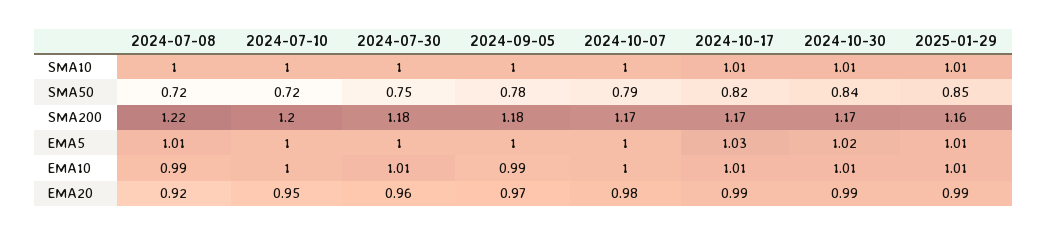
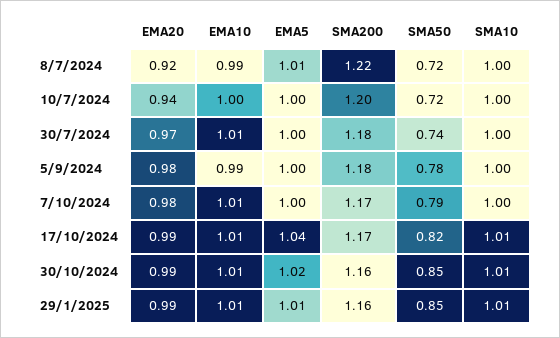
2024-07-30, SMA50: 0.75 -> 0.74
2024-10-30, SMA50: 0.84 -> 0.85
2024-10-30, SMA200: 1.17 -> 1.16
2024-10-17, EMA5: 1.03 -> 1.04
2024-10-07, EMA10: 1 -> 1.01
2024-07-10, EMA20: 0.95 -> 0.94
2024-07-30, EMA20: 0.96 -> 0.97
2024-09-05, EMA20: 0.97 -> 0.98

